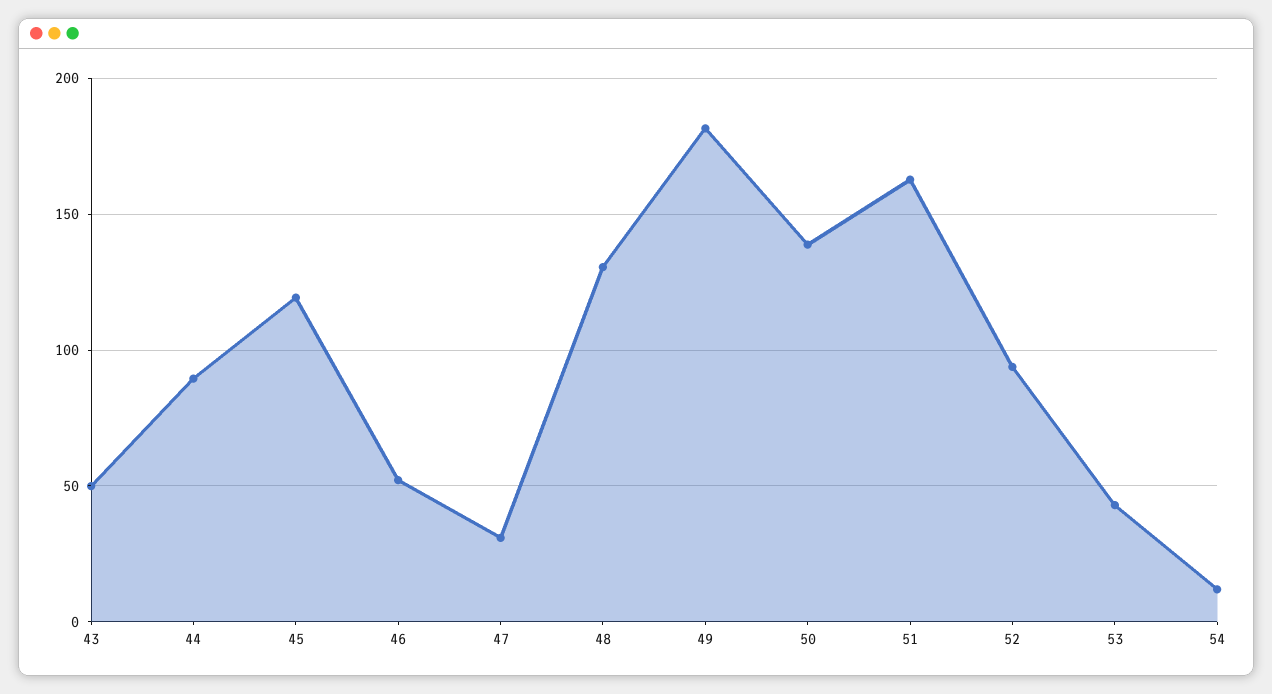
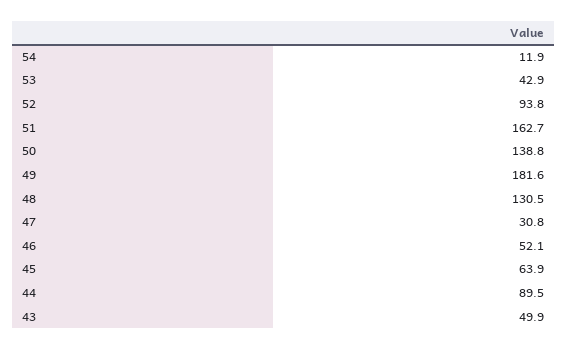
45: 120 -> 63.9

